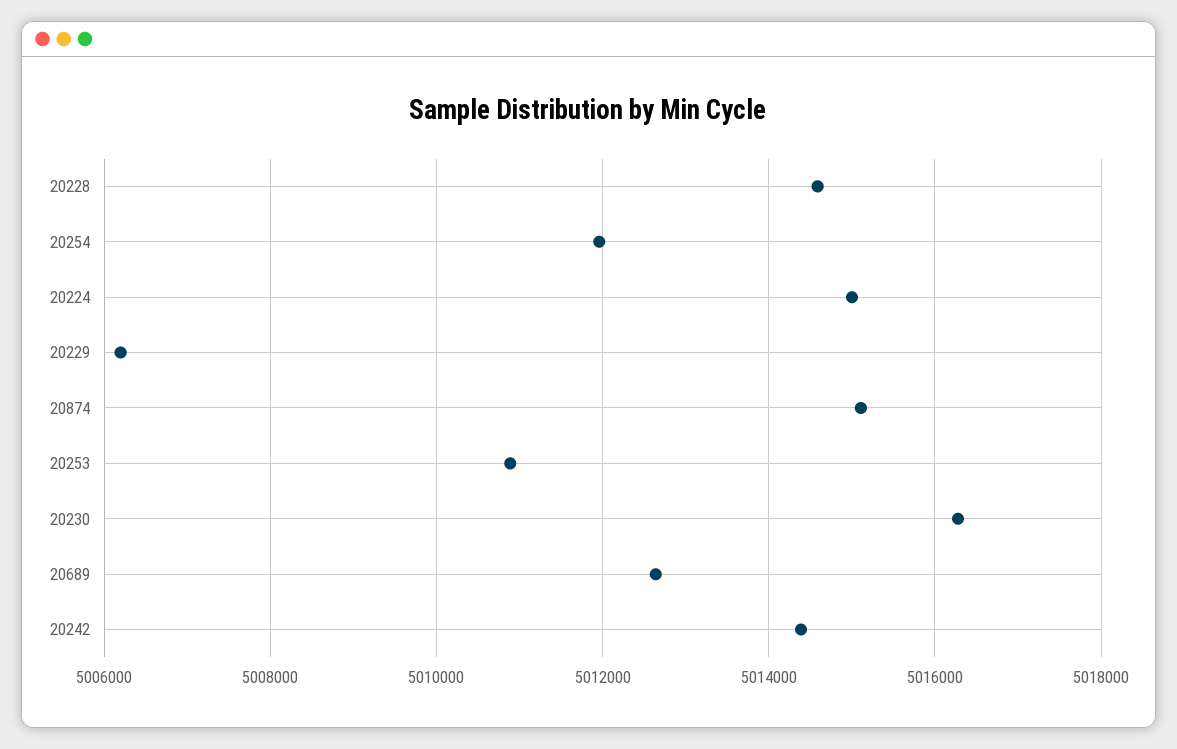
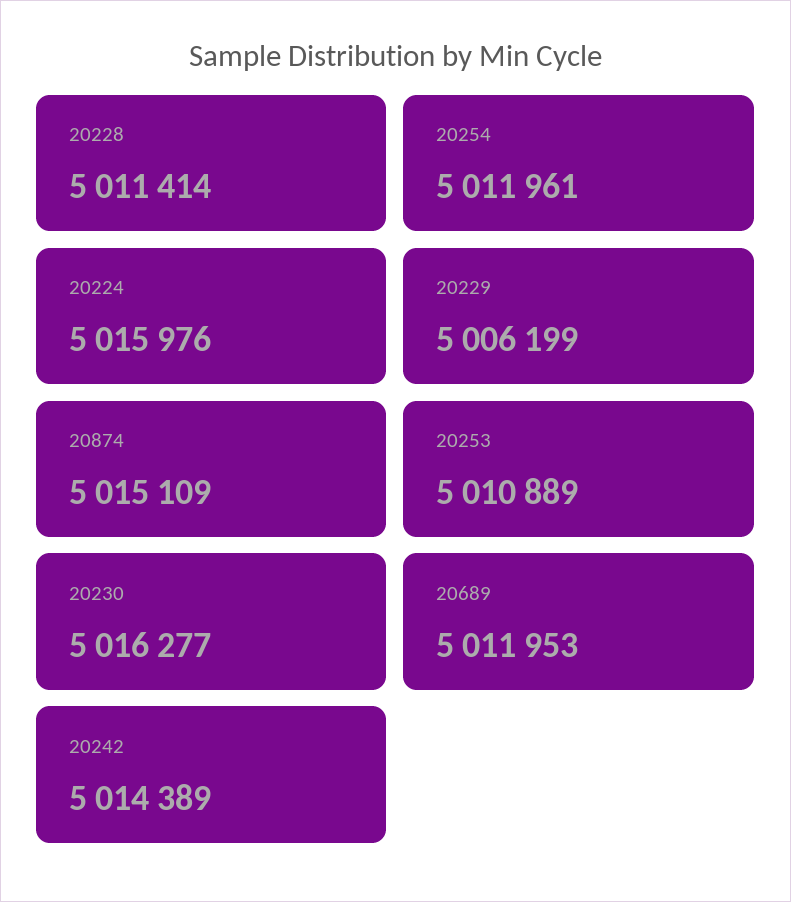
20228: 5014600 -> 5011414
20224: 5015000 -> 5015976
20689: 5012600 -> 5011953

